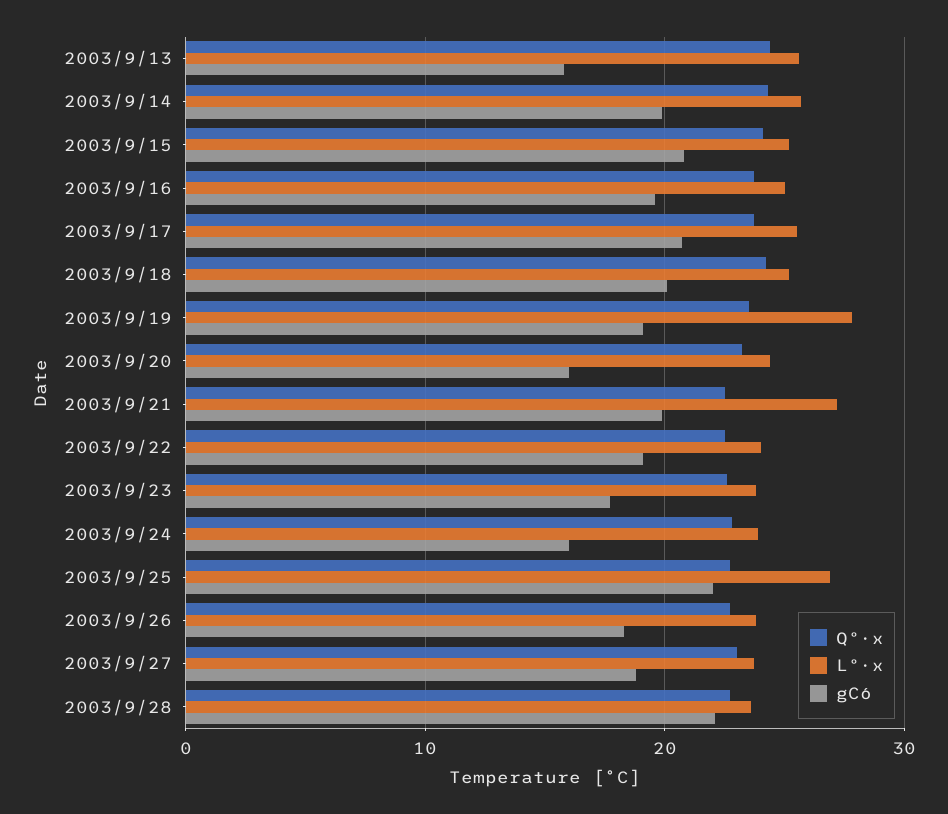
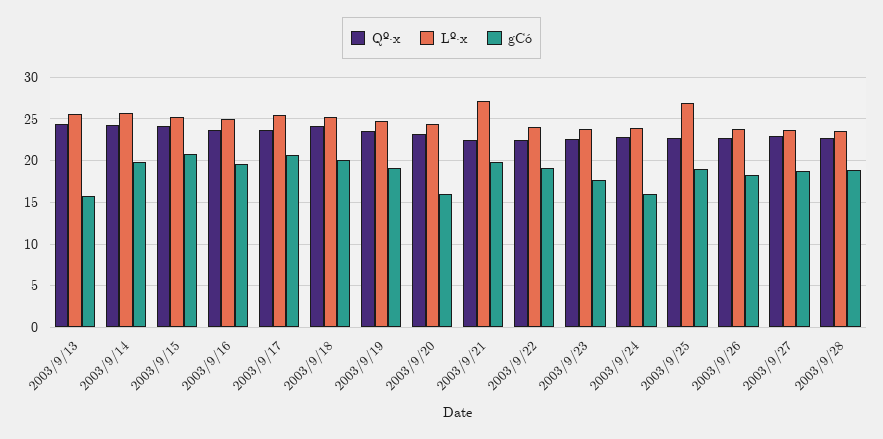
Lº·x, 2003/9/19: 28 -> 25
gCó, 2003/9/25: 22 -> 19
gCó, 2003/9/28: 22 -> 19

